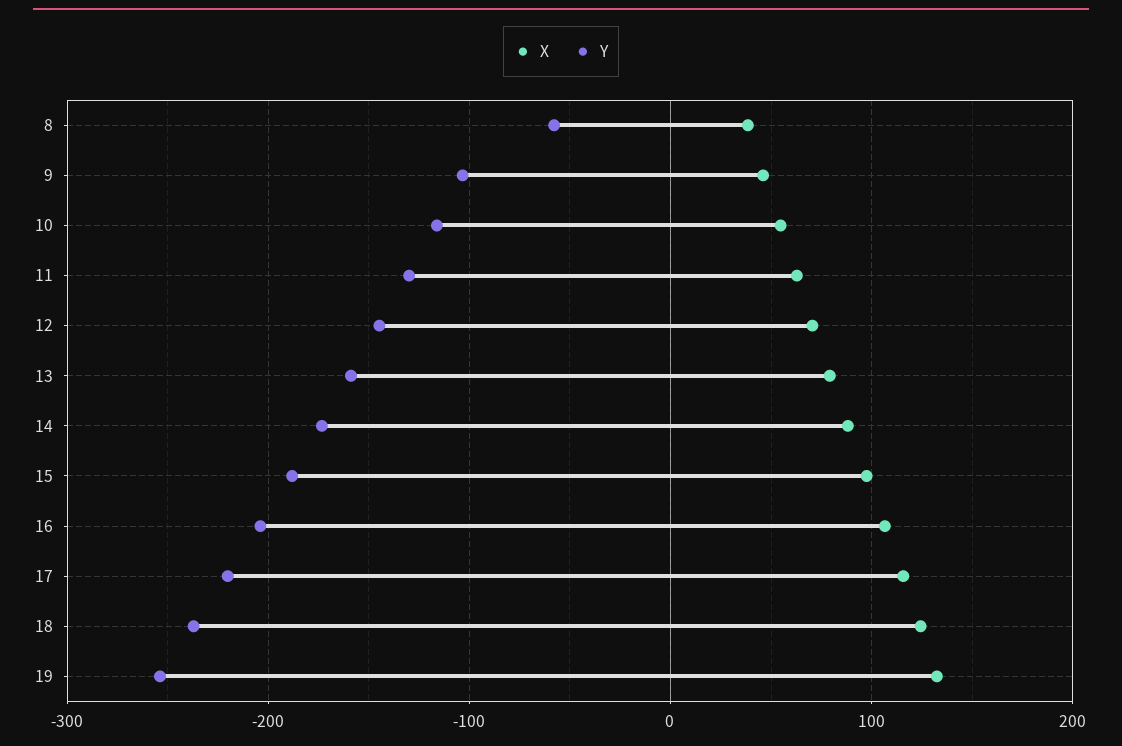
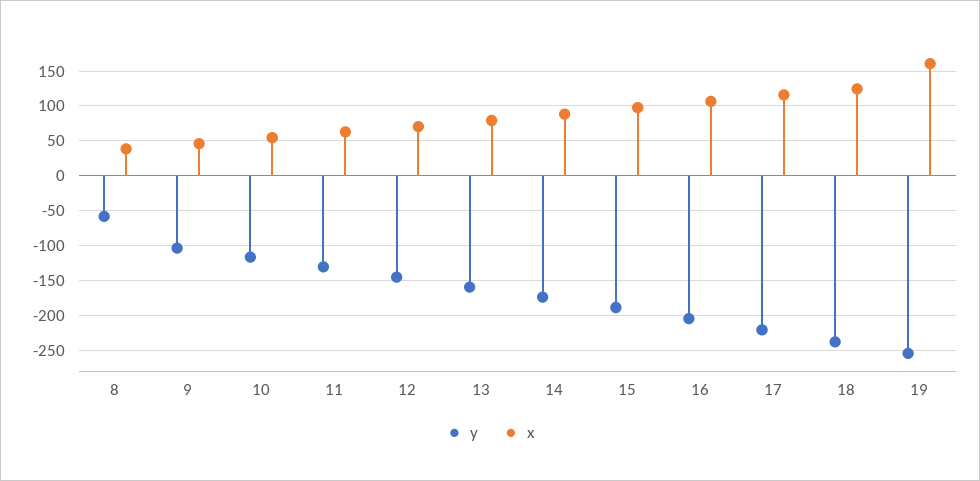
X, 19: 130 -> 160

